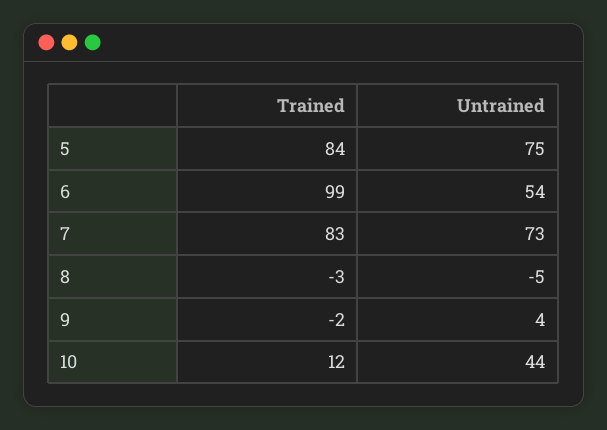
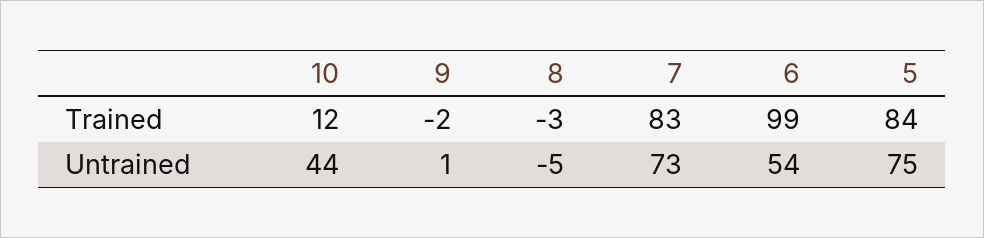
Untrained, 9: 4 -> 1

